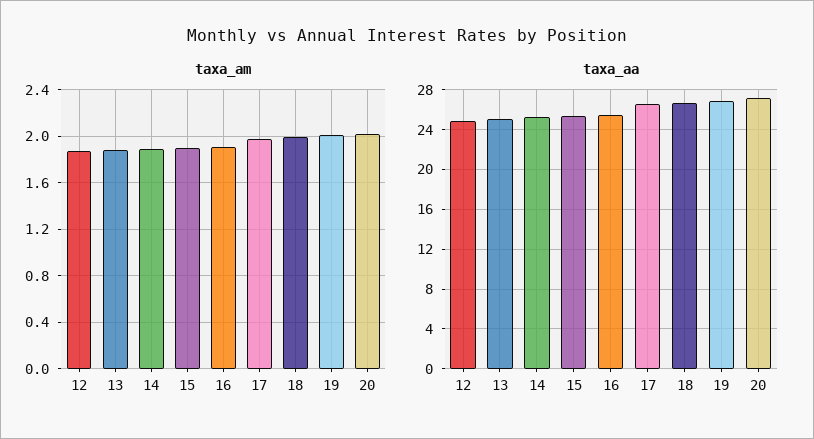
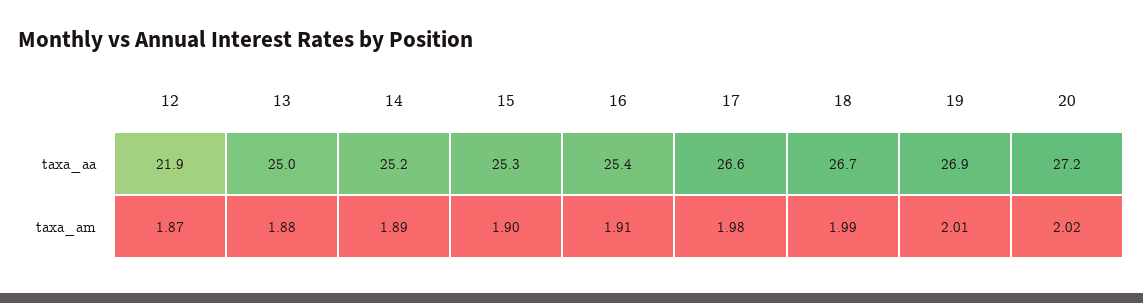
taxa_aa, 12: 25 -> 21.9

